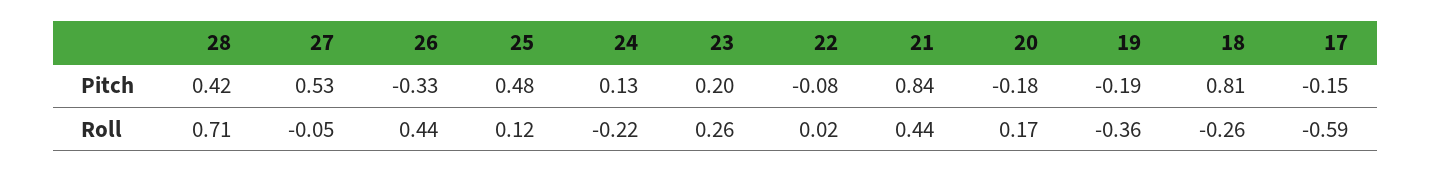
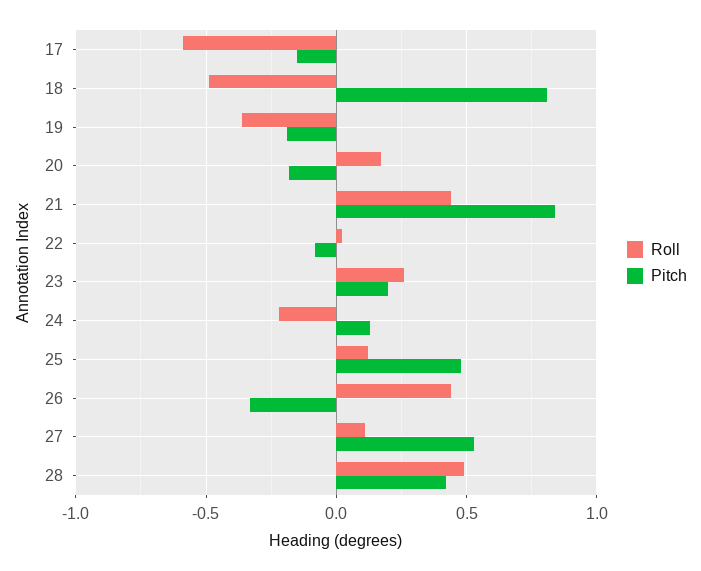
Roll, 28: 0.71 -> 0.5
Roll, 27: -0.05 -> 0.1
Roll, 18: -0.26 -> -0.5

